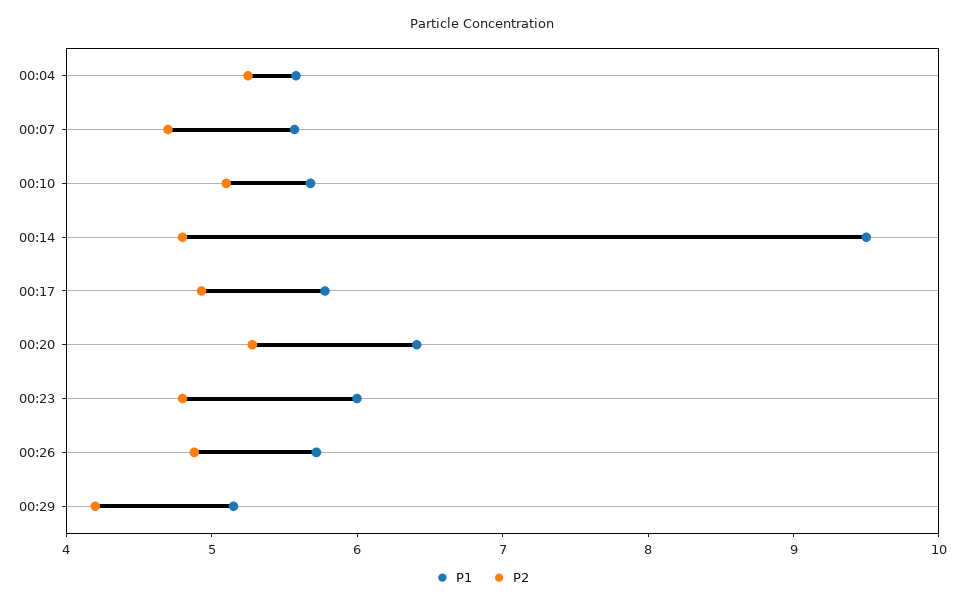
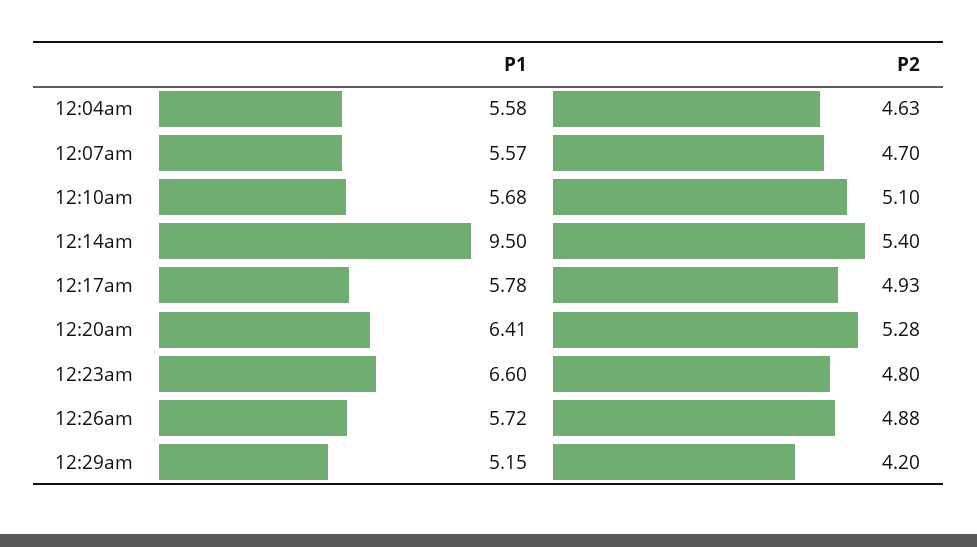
P2, 00:04: 5.2 -> 4.63
P2, 00:14: 4.8 -> 5.4
P1, 00:23: 6 -> 6.6

